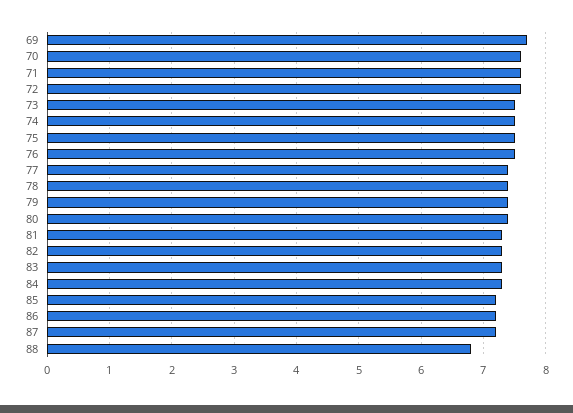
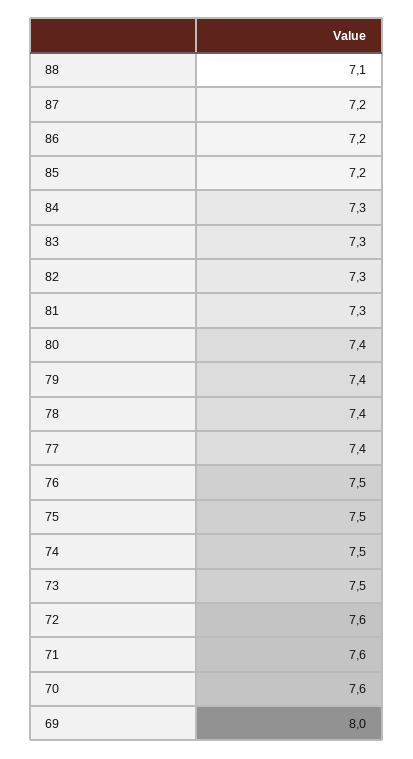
69: 7.7 -> 8
88: 6.8 -> 7.1

